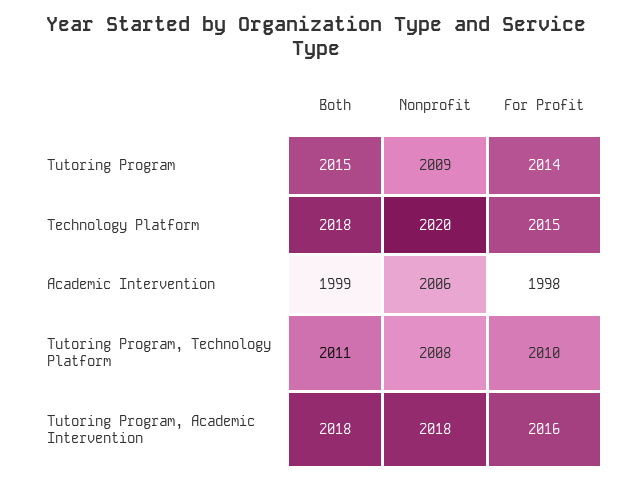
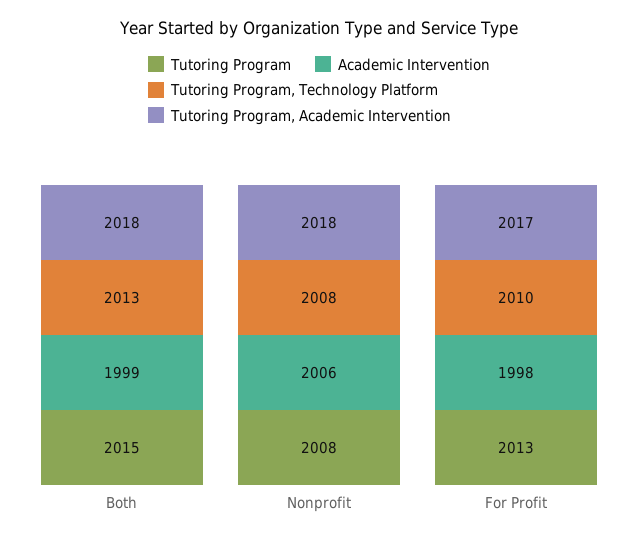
Tutoring Program, Nonprofit: 2009 -> 2008
Tutoring Program, For Profit: 2014 -> 2013
Technology Platform, Both: 2018 -> none
Technology Platform, Nonprofit: 2020 -> none
Technology Platform, For Profit: 2015 -> none
Tutoring Program, Technology Platform, Both: 2011 -> 2013
Tutoring Program, Academic Intervention, For Profit: 2016 -> 2017

